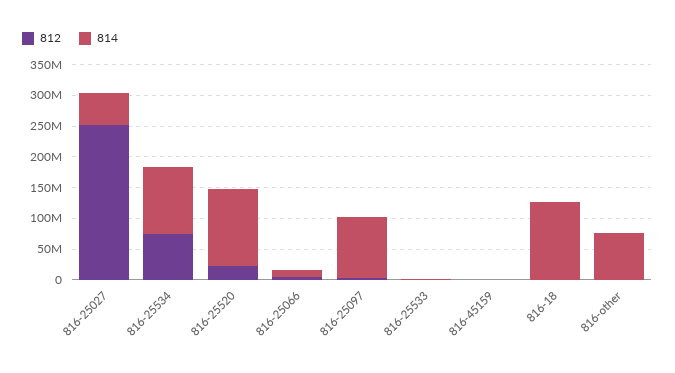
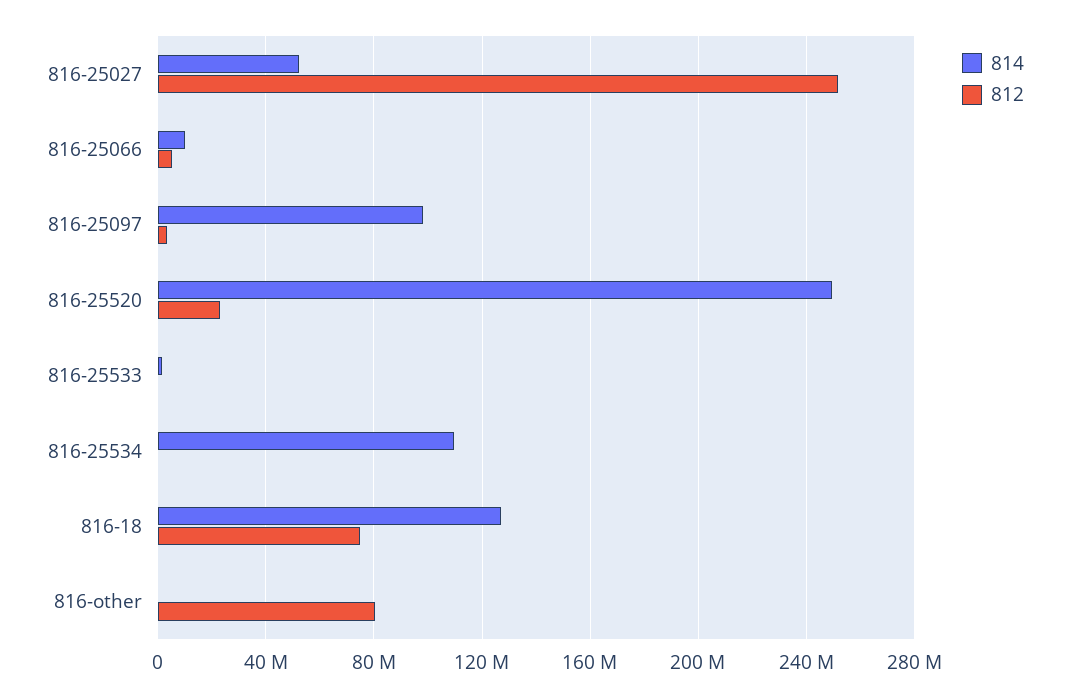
812, 816-25534: 75000000 -> 0
814, 816-25520: 125000000 -> 250000000
812, 816-45159: 0 -> none
814, 816-45159: 0 -> none
812, 816-18: 0 -> 75000000
812, 816-other: 0 -> 80000000
814, 816-other: 75000000 -> 0

